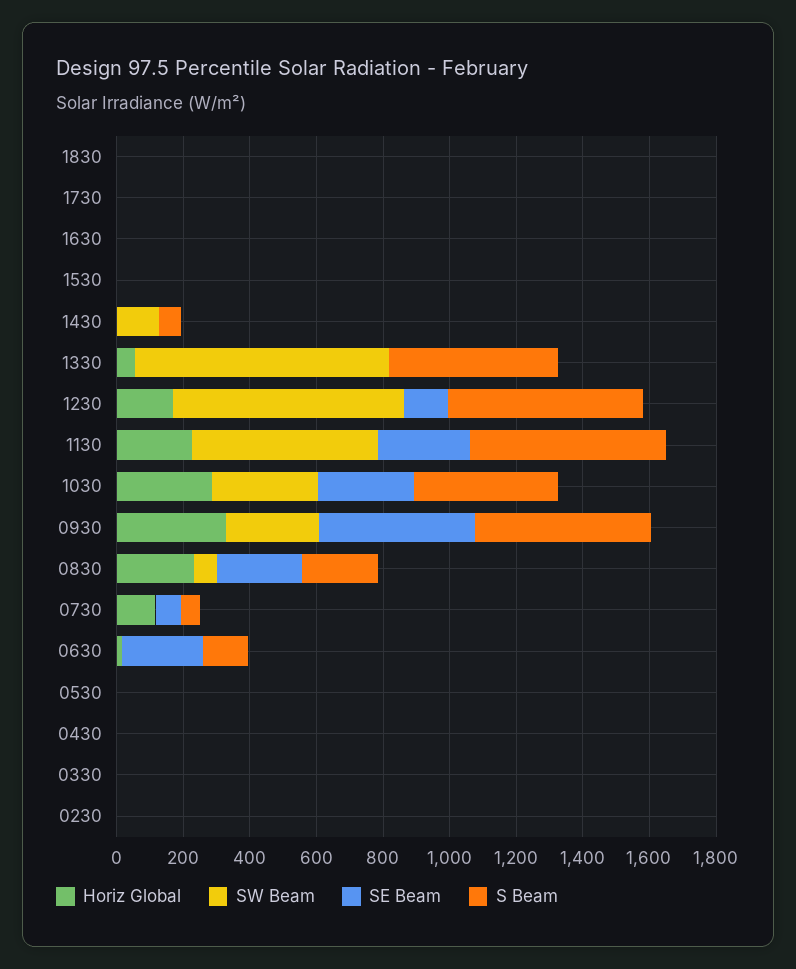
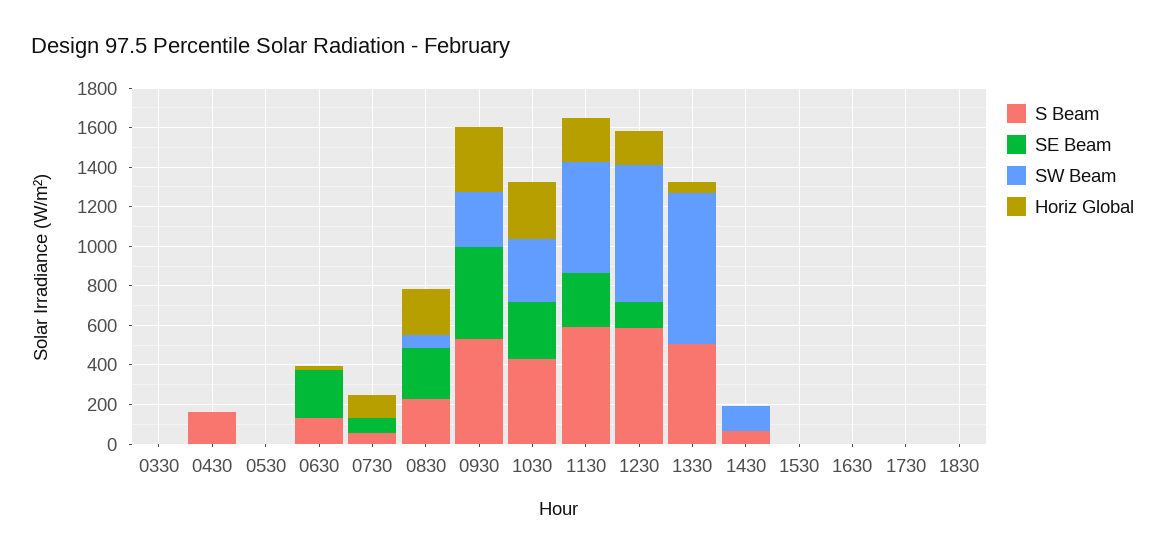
S Beam, 0430: 0 -> 150
Horiz Global, 0230: 0 -> none
SW Beam, 0230: 0 -> none
SE Beam, 0230: 0 -> none
S Beam, 0230: 0 -> none

